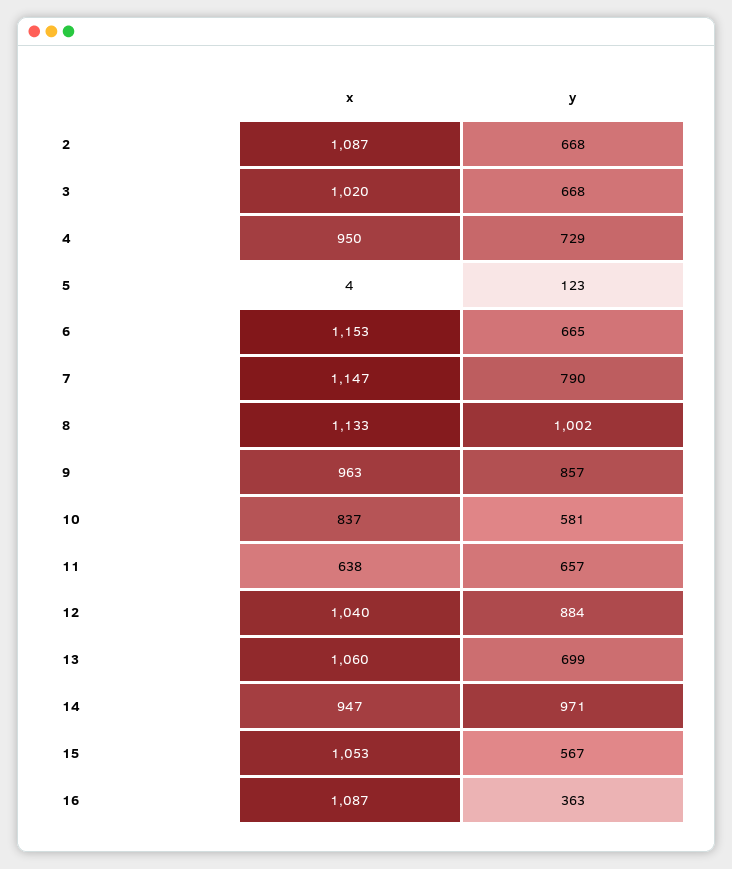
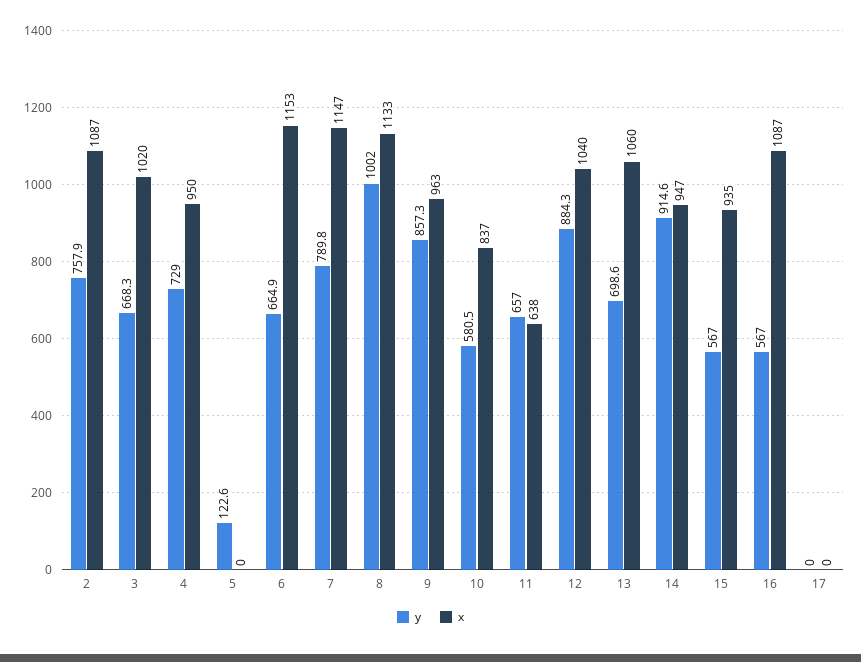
y, 2: 668 -> 757.9
x, 5: 4 -> 0
y, 14: 971 -> 914.6
x, 15: 1053 -> 935
y, 16: 363 -> 567
y, 17: none -> 0
x, 17: none -> 0

